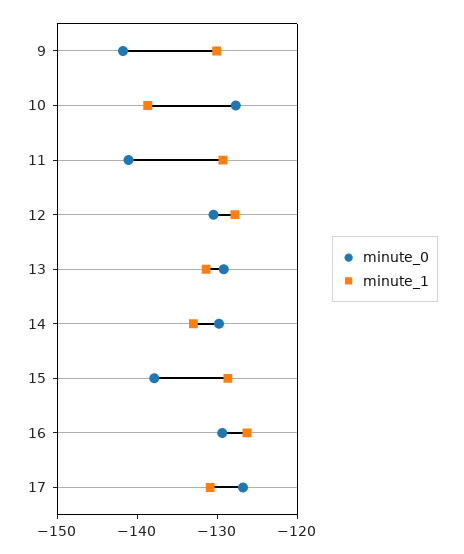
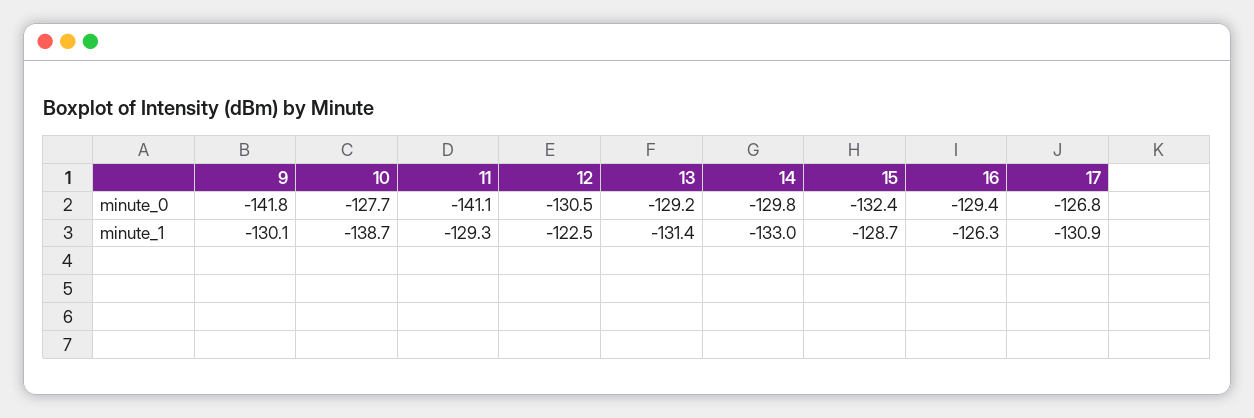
minute_1, 12: -128 -> -122.5
minute_0, 15: -138 -> -132.4

